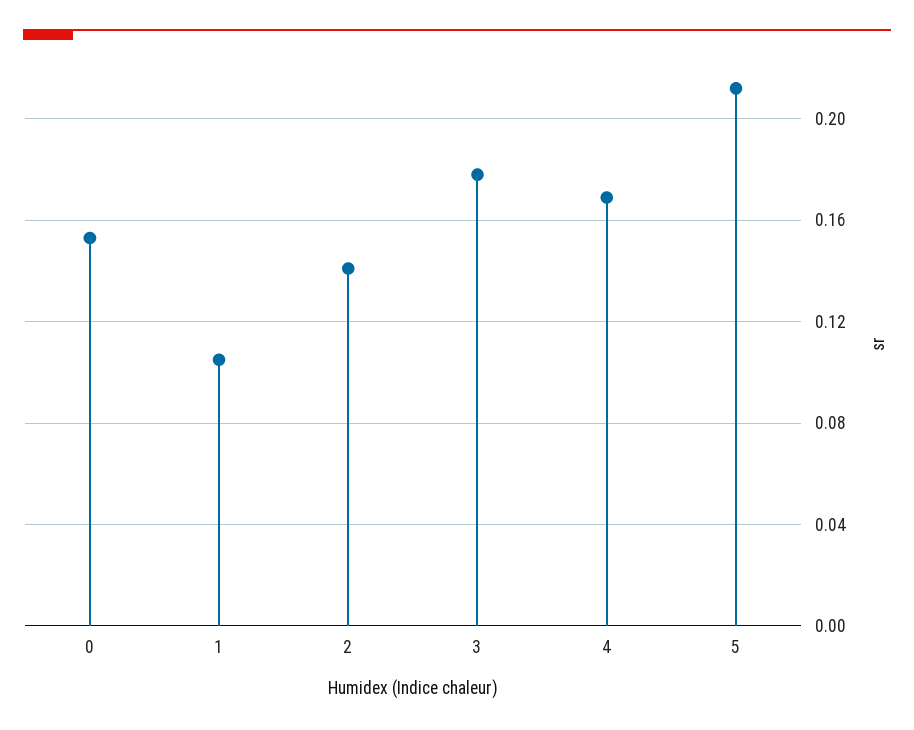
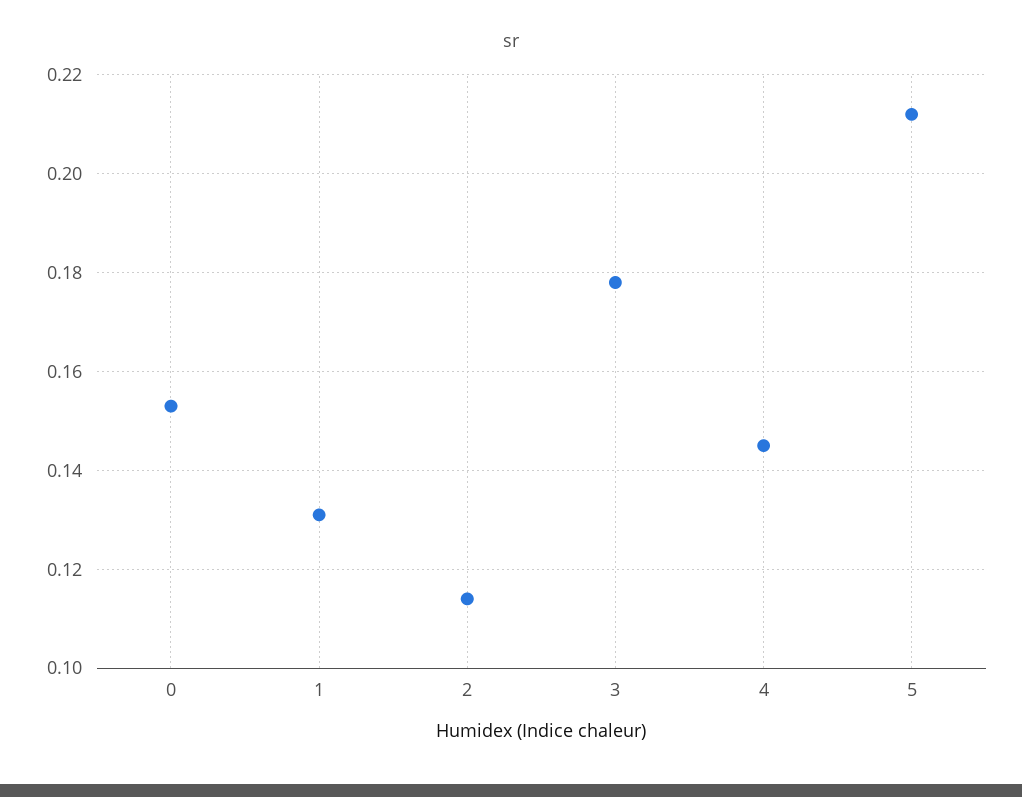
1: 0.105 -> 0.13
2: 0.14 -> 0.115
4: 0.17 -> 0.145

